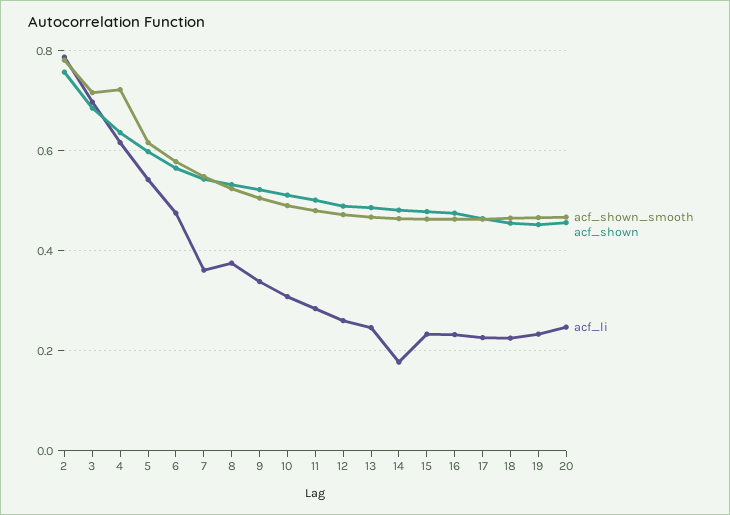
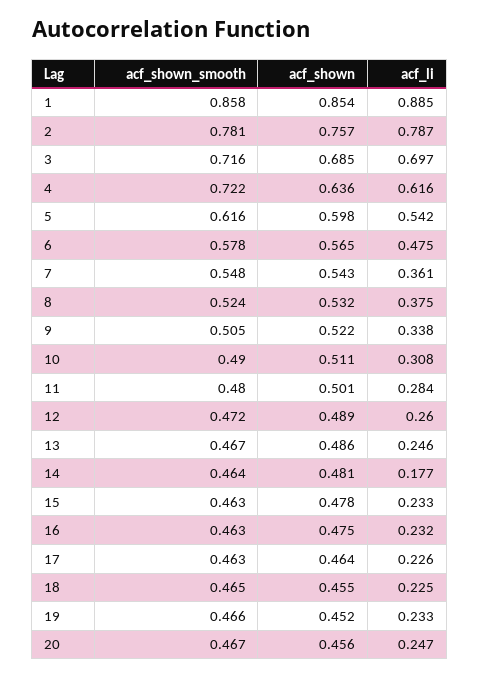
acf_shown_smooth, 1: none -> 0.858
acf_shown, 1: none -> 0.854
acf_li, 1: none -> 0.885

